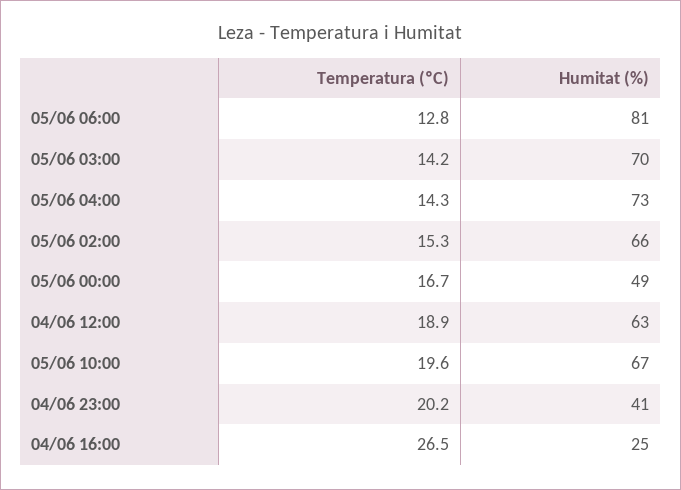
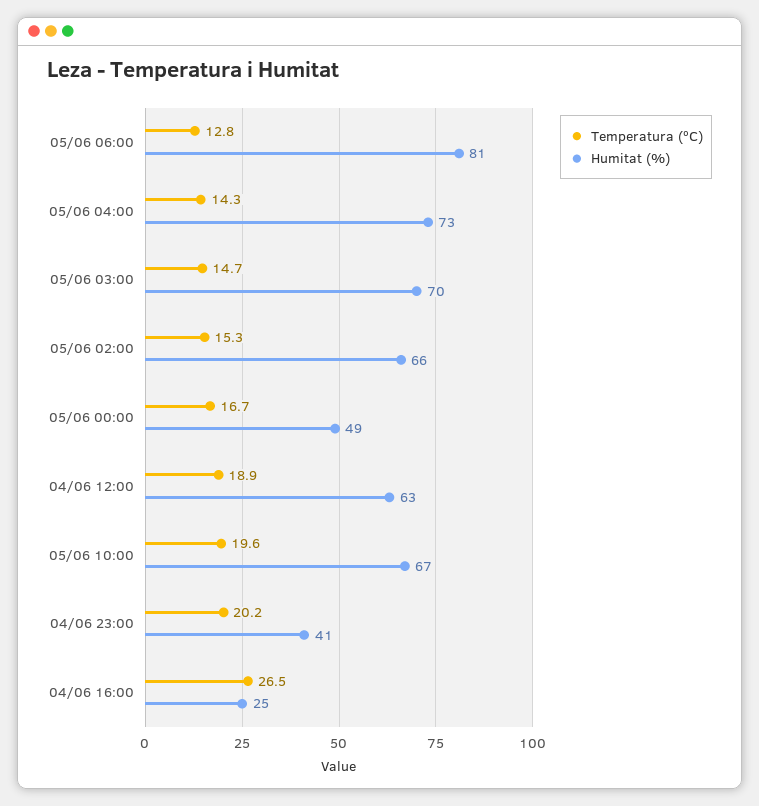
Temperatura (ºC), 05/06 03:00: 14.2 -> 14.7

